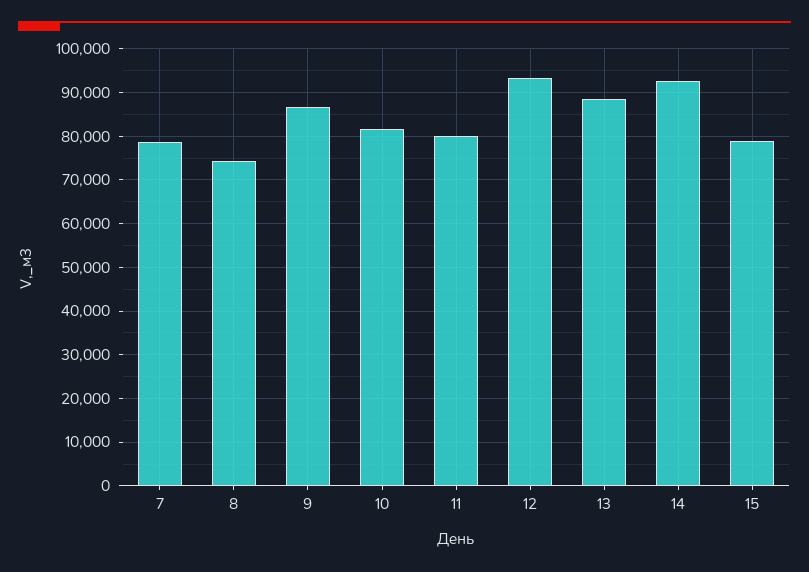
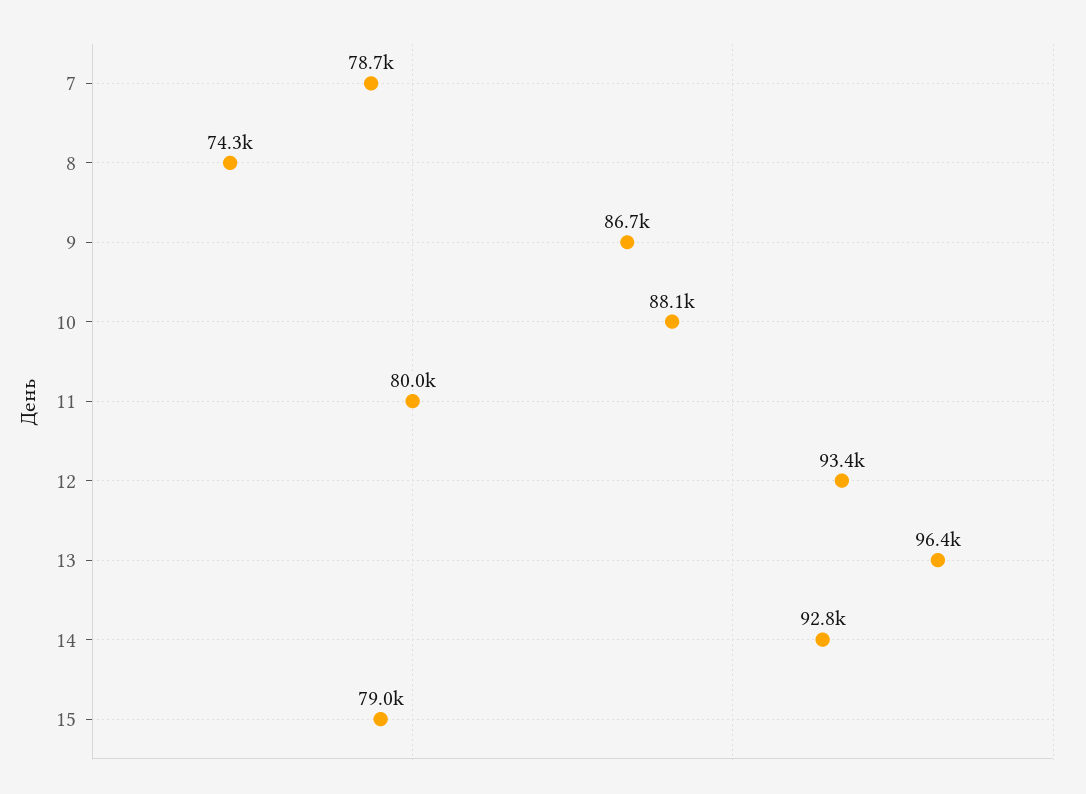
10: 82000 -> 88100
13: 88000 -> 96400

